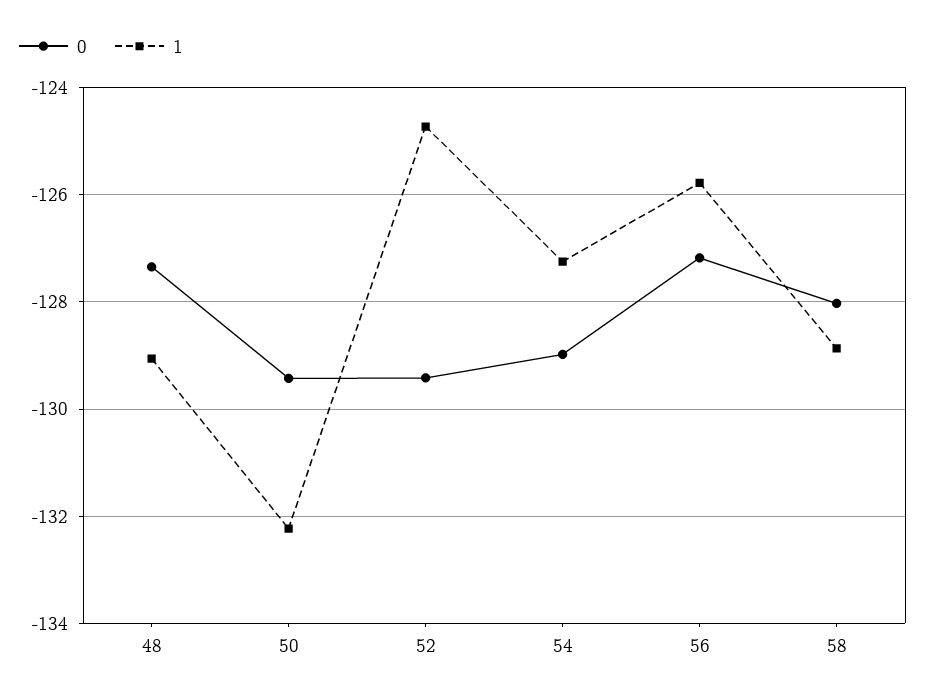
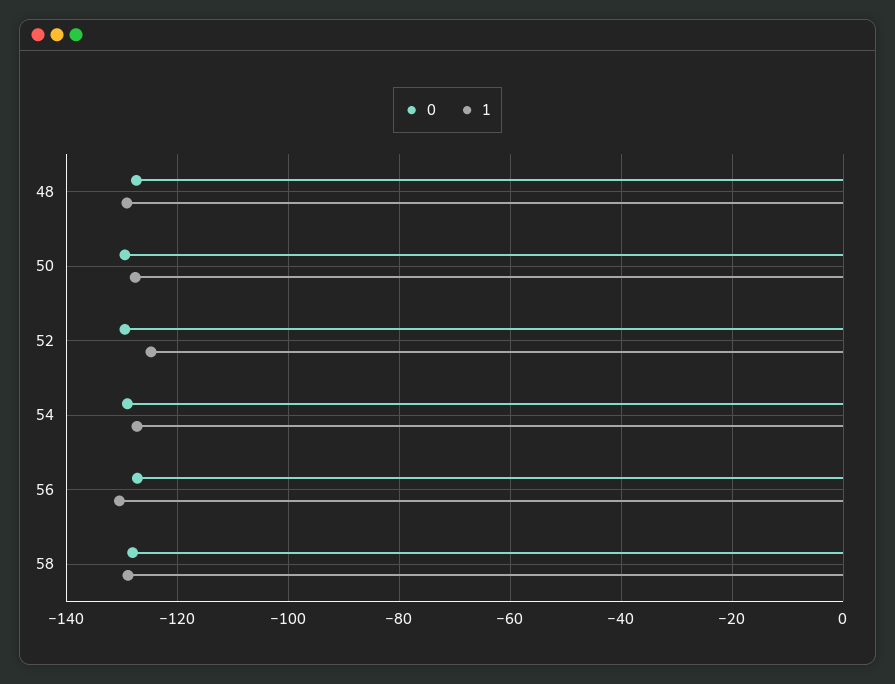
1, 50: -132.2 -> -128
1, 56: -125.8 -> -130

